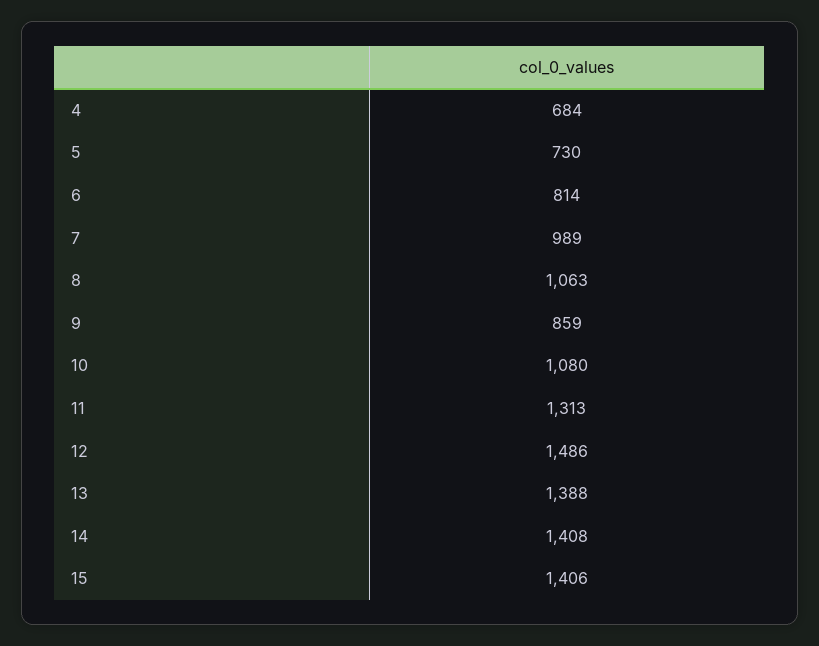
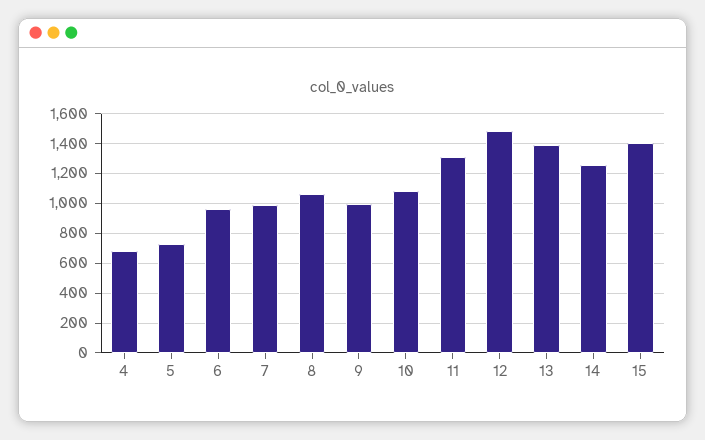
6: 814 -> 950
9: 859 -> 1000
14: 1408 -> 1250

